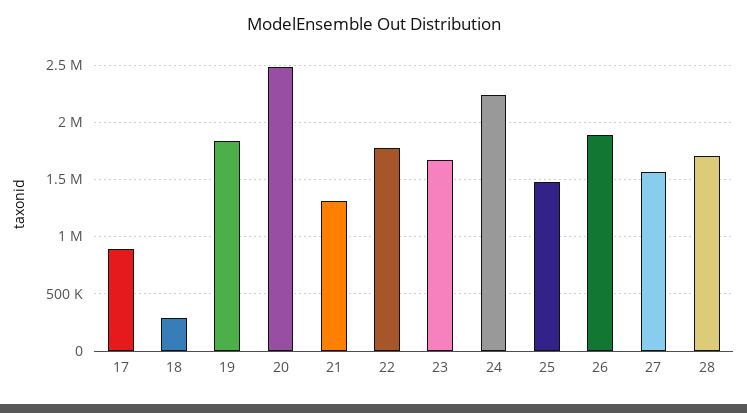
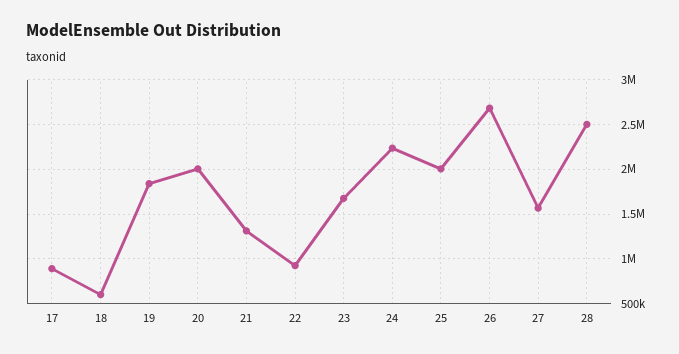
18: 300000 -> 600000
20: 2500000 -> 2000000
22: 1800000 -> 900000
25: 1500000 -> 2000000
26: 1900000 -> 2700000
28: 1700000 -> 2500000

